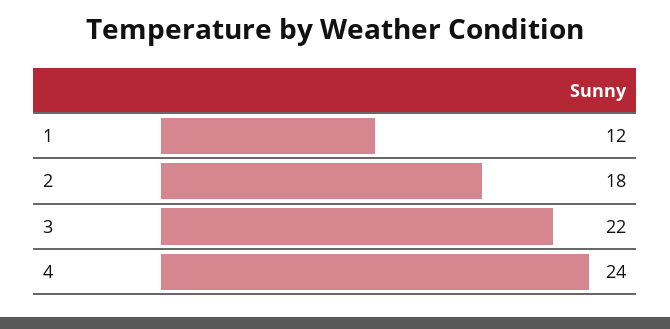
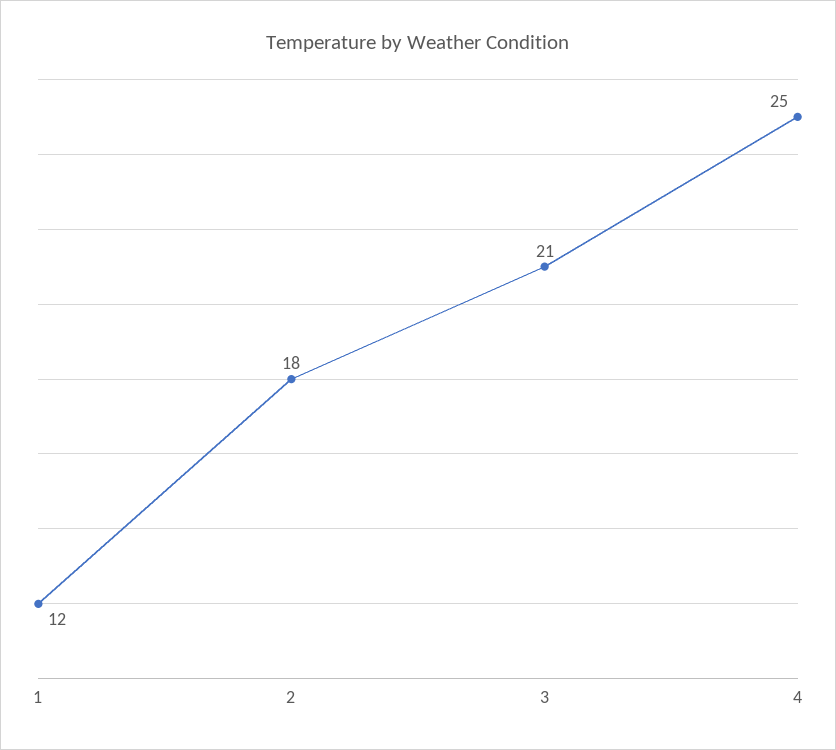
3: 22 -> 21
4: 24 -> 25

